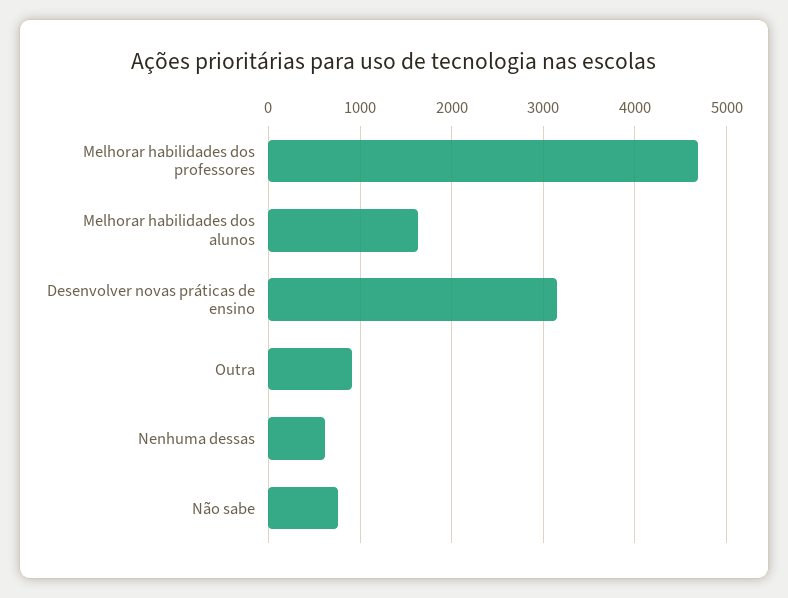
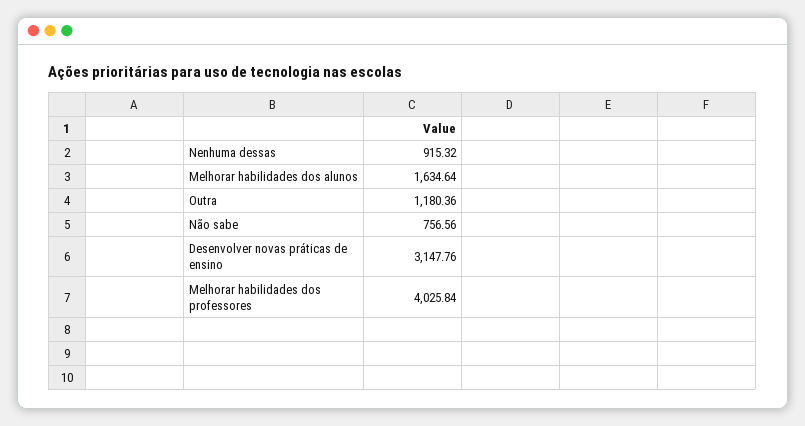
Melhorar habilidades dos professores: 4700 -> 4025.84
Outra: 900 -> 1180.36
Nenhuma dessas: 600 -> 915.32

